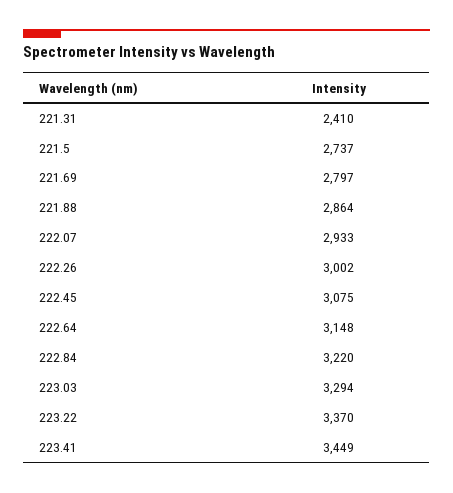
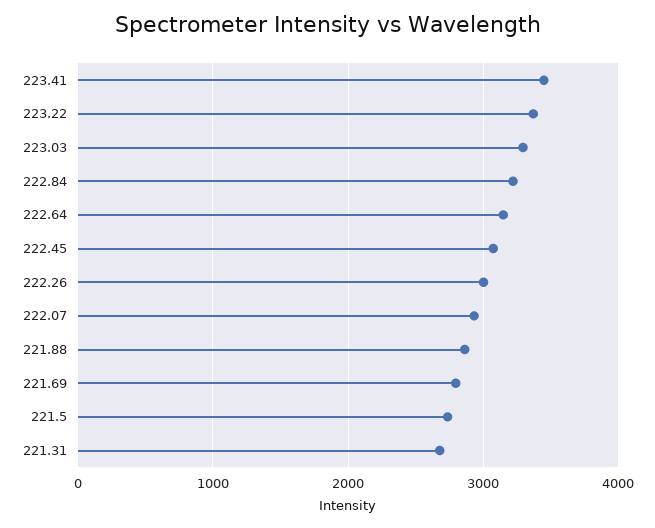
221.31: 2410 -> 2700

